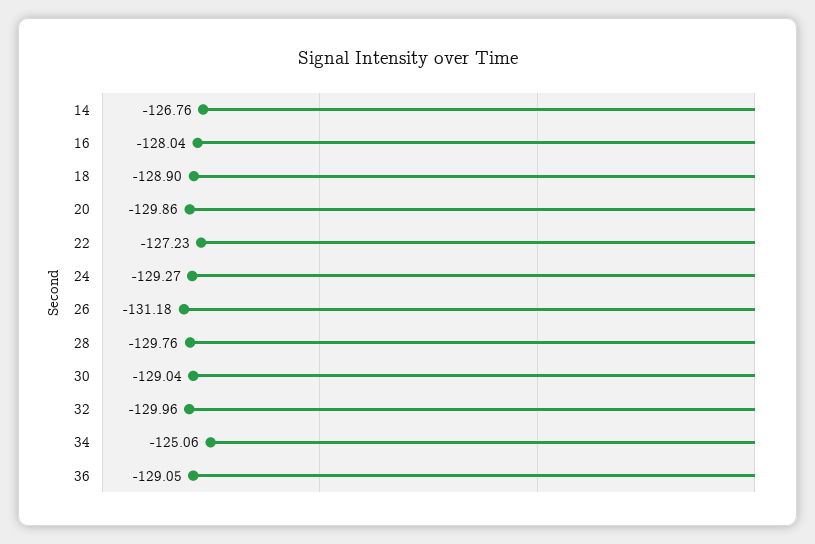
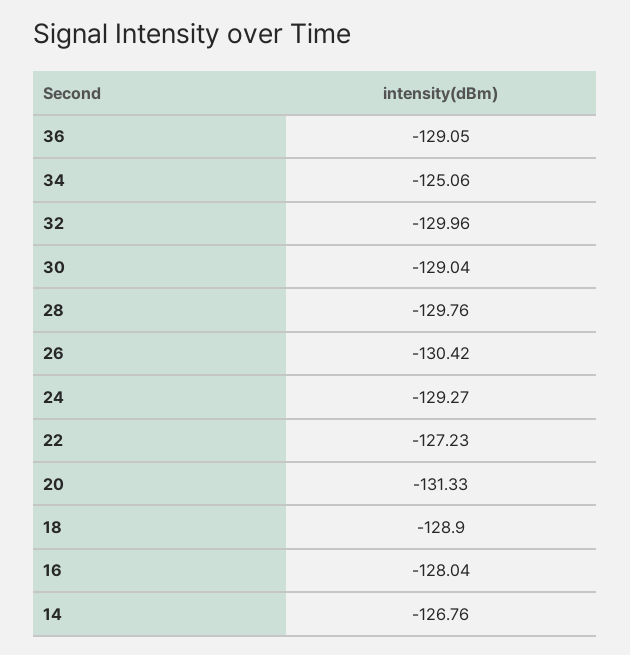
20: -129.86 -> -131.33
26: -131.18 -> -130.42

